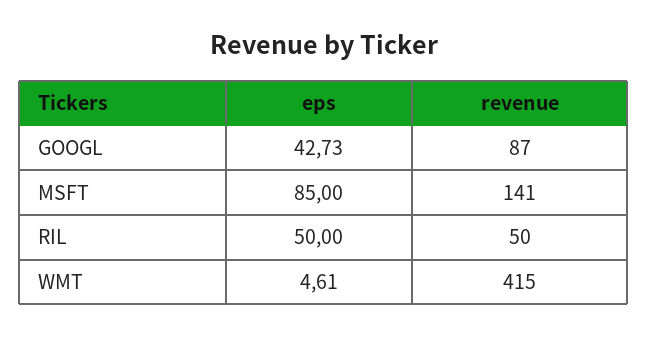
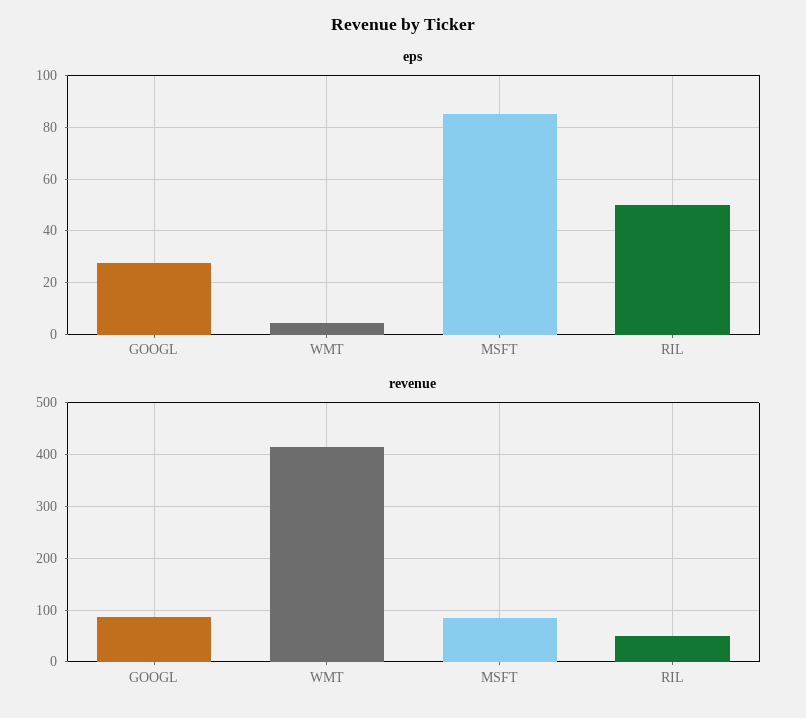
eps, GOOGL: 42.73 -> 27.5
revenue, MSFT: 141 -> 80

